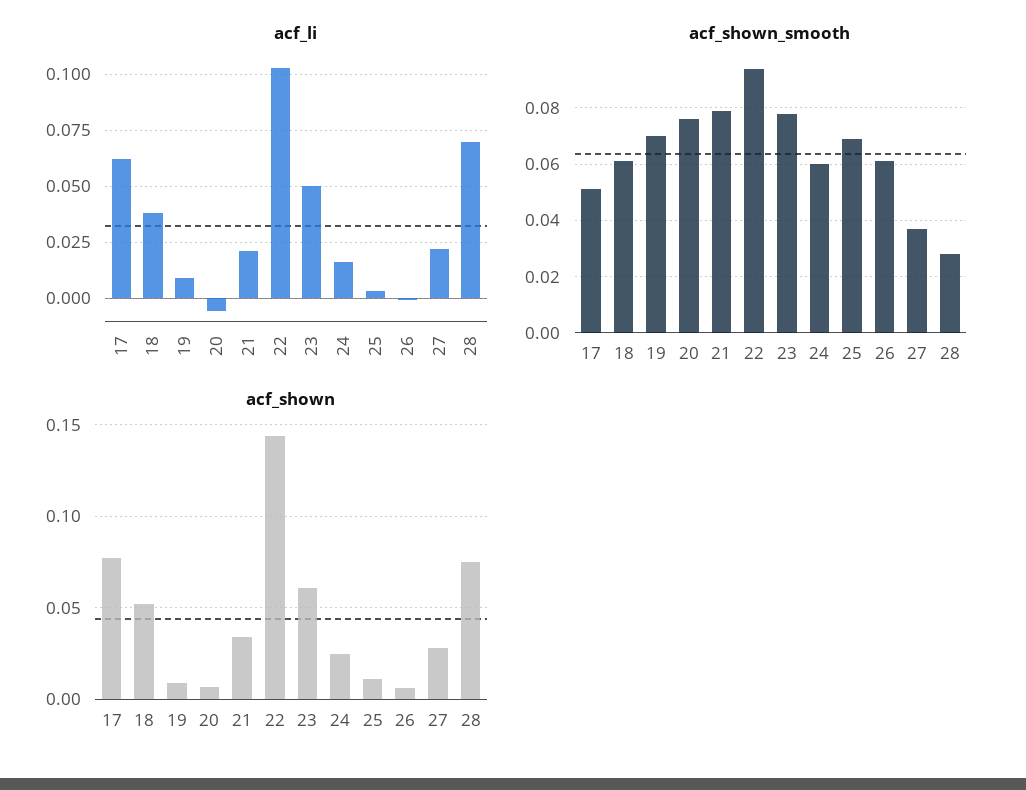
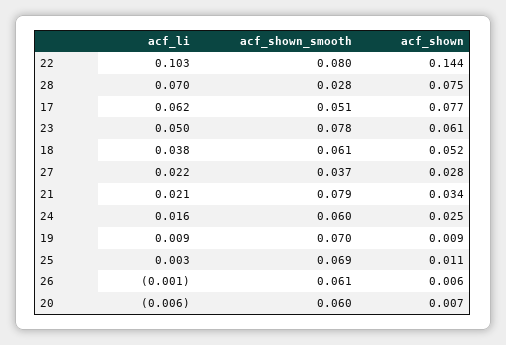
acf_shown_smooth, 20: 0.075 -> 0.06
acf_shown_smooth, 22: 0.095 -> 0.08

